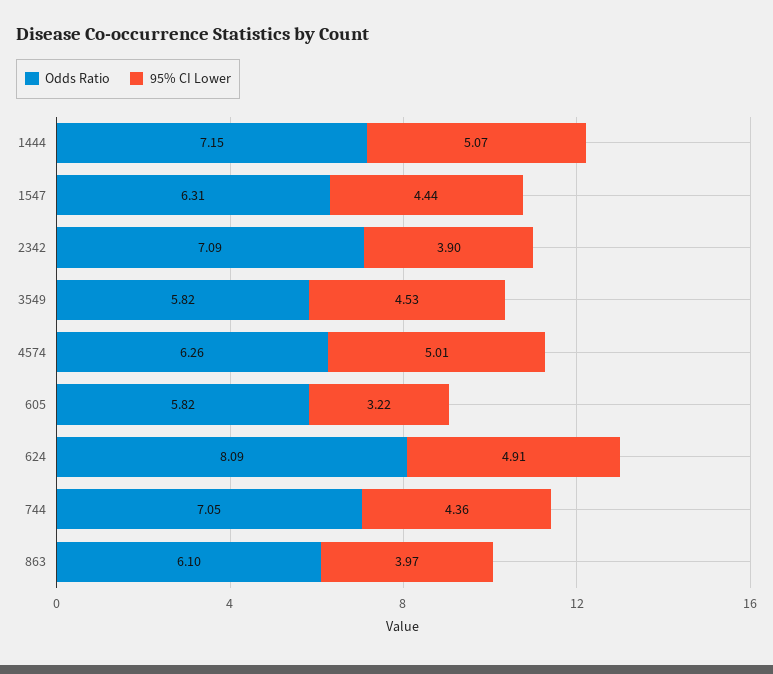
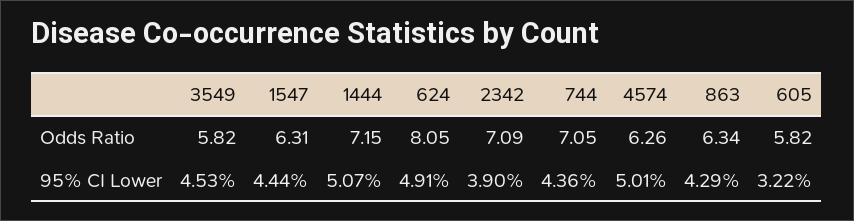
Odds Ratio, 624: 8.09 -> 8.05
Odds Ratio, 863: 6.1 -> 6.34
95% CI Lower, 863: 3.97 -> 4.29

